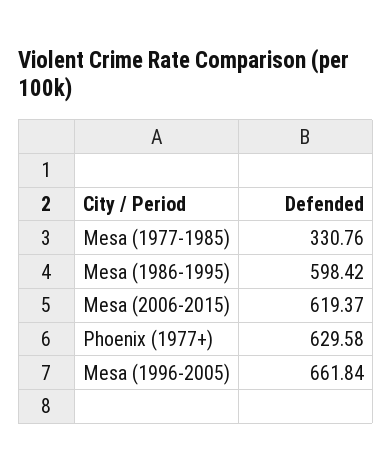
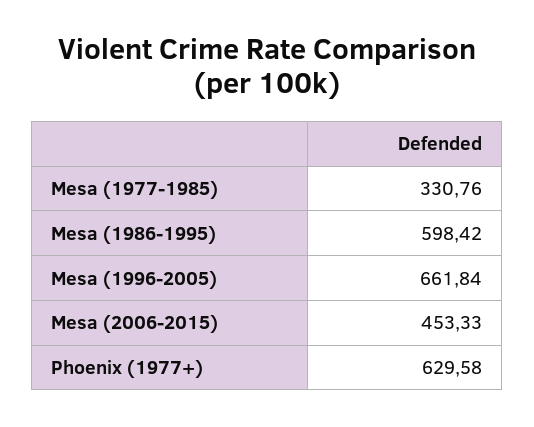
Mesa (2006-2015): 619.37 -> 453.33

